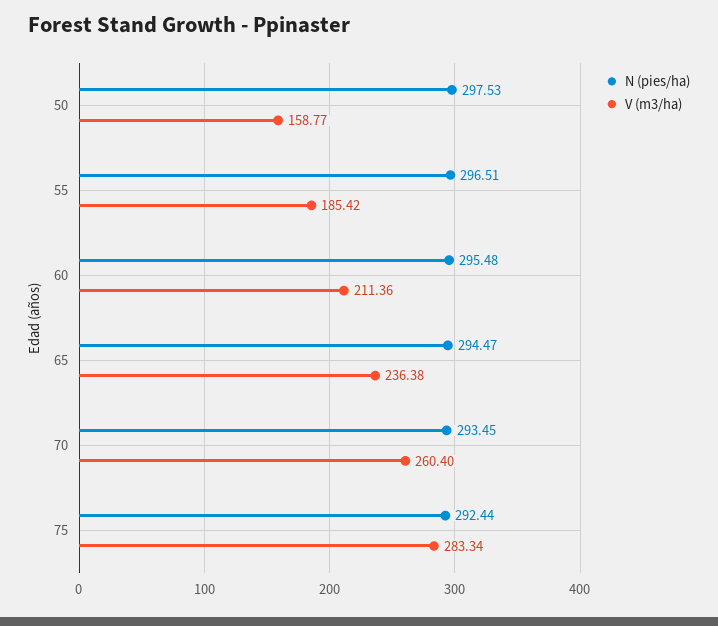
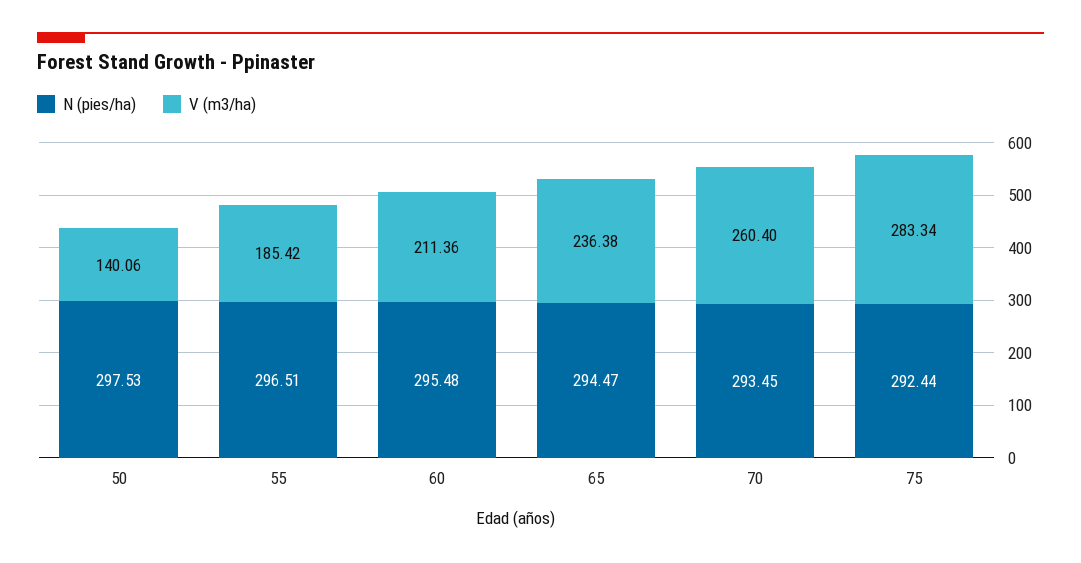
V (m3/ha), 50: 158.77 -> 140.06

